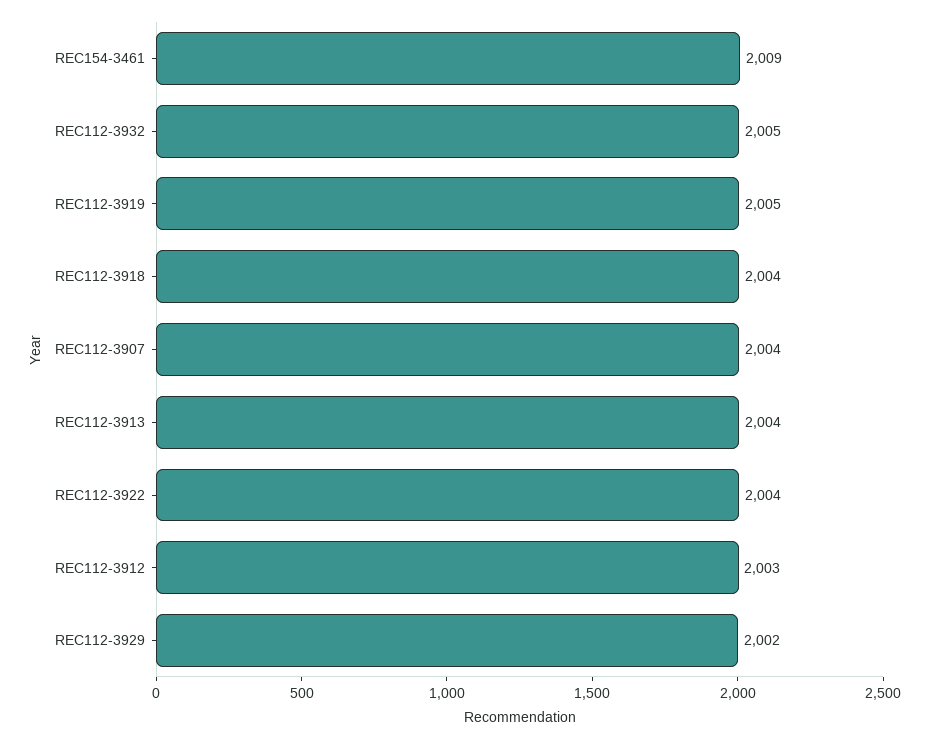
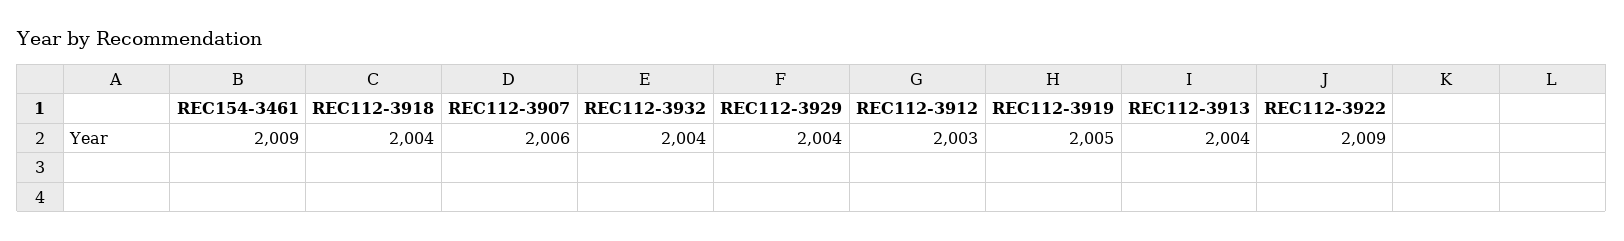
REC112-3932: 2005 -> 2004
REC112-3907: 2004 -> 2006
REC112-3922: 2004 -> 2009
REC112-3929: 2002 -> 2004

